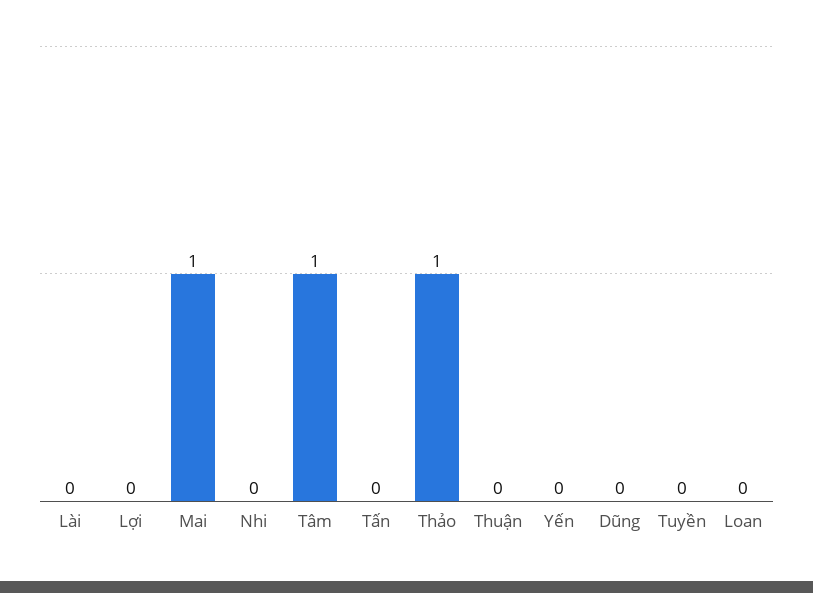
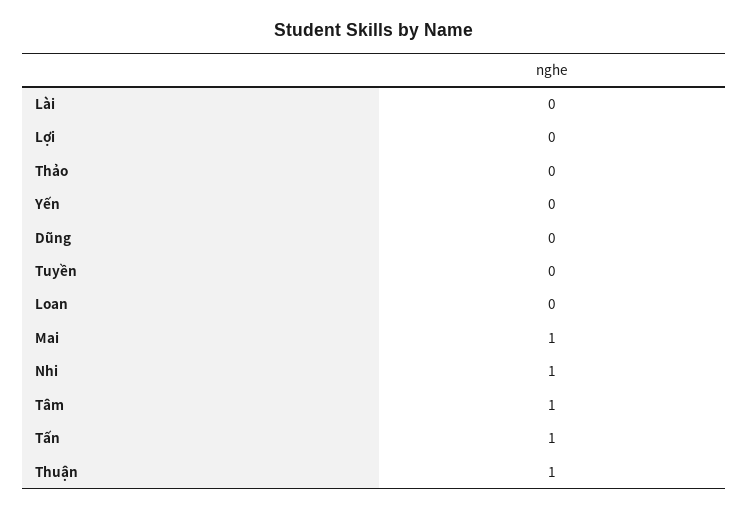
Nhi: 0 -> 1
Tấn: 0 -> 1
Thảo: 1 -> 0
Thuận: 0 -> 1

